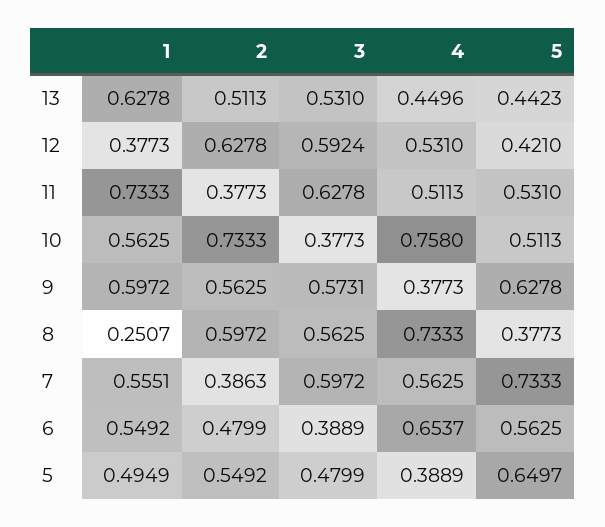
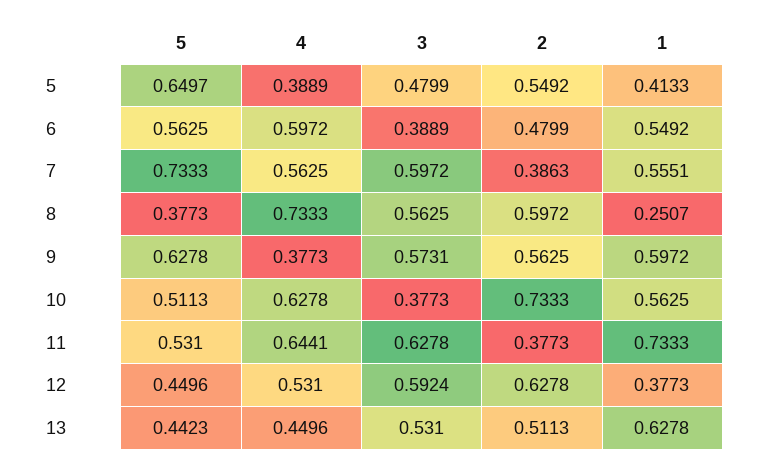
5, 12: 0.421 -> 0.4496
4, 11: 0.5113 -> 0.6441
4, 10: 0.758 -> 0.6278
4, 6: 0.6537 -> 0.5972
1, 5: 0.4949 -> 0.4133

